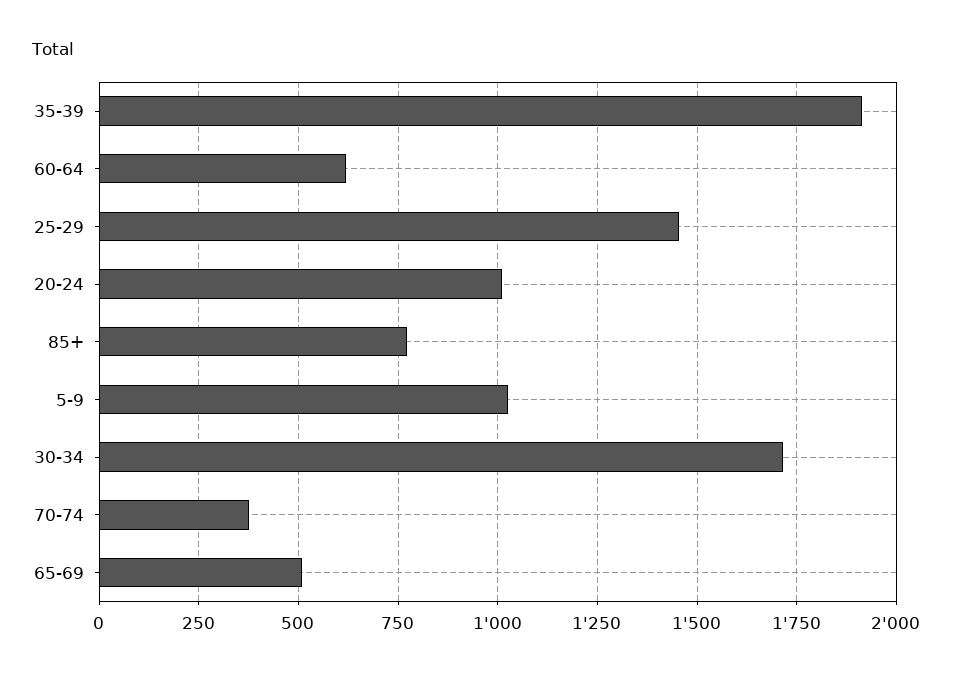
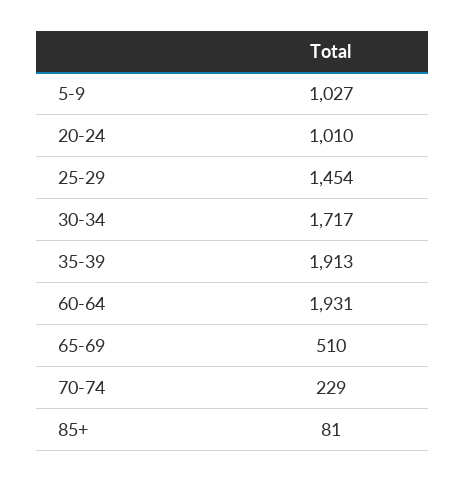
60-64: 625 -> 1931
85+: 775 -> 81
70-74: 375 -> 229

